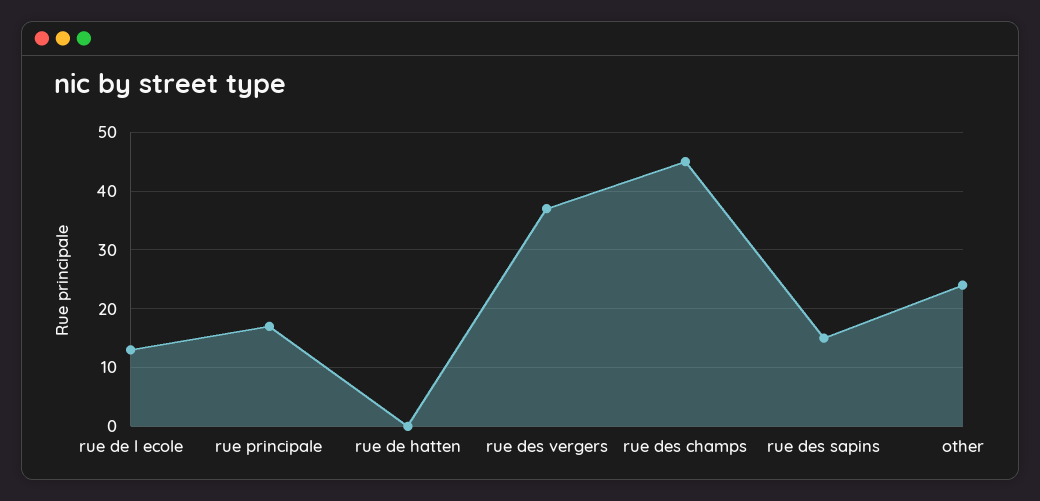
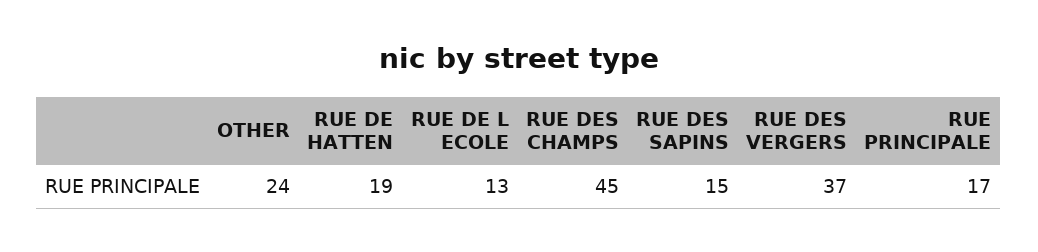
rue de hatten: 0 -> 19

